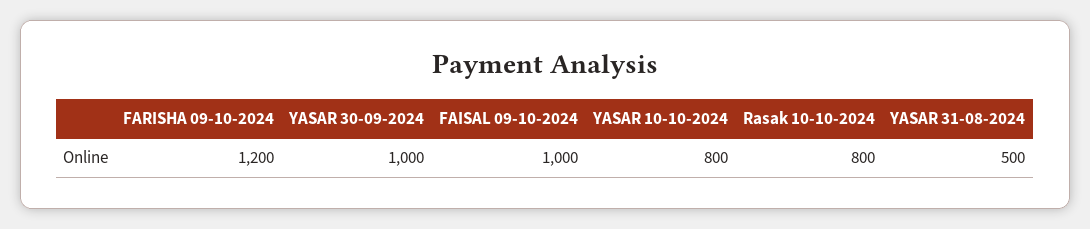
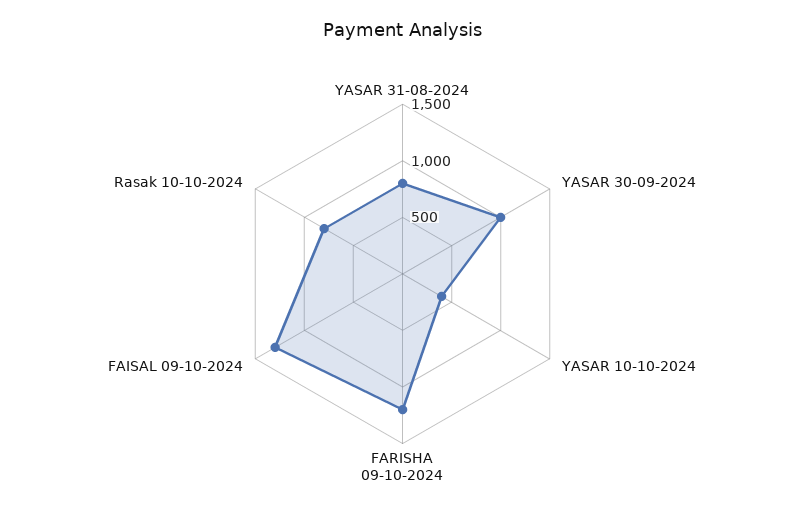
FAISAL 09-10-2024: 1000 -> 1300
YASAR 10-10-2024: 800 -> 400
YASAR 31-08-2024: 500 -> 800

